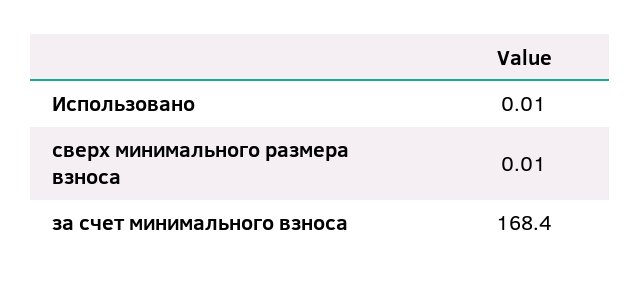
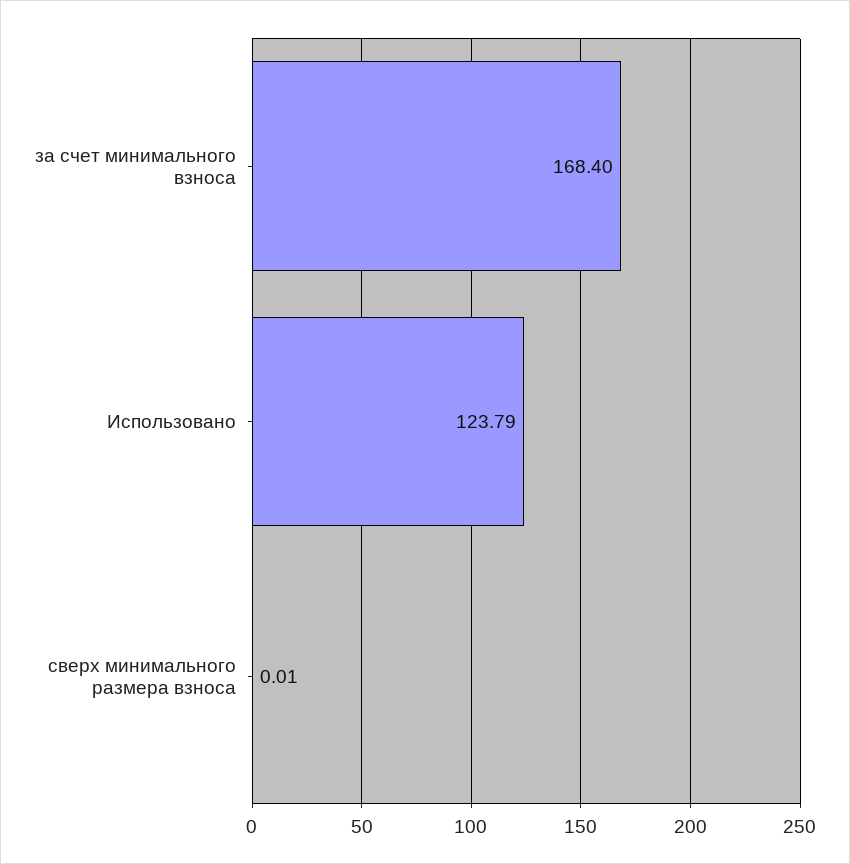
Использовано: 0.01 -> 123.79

